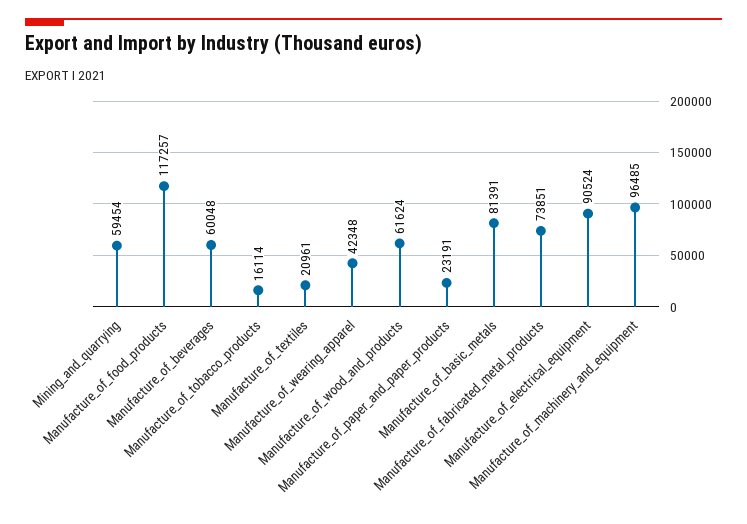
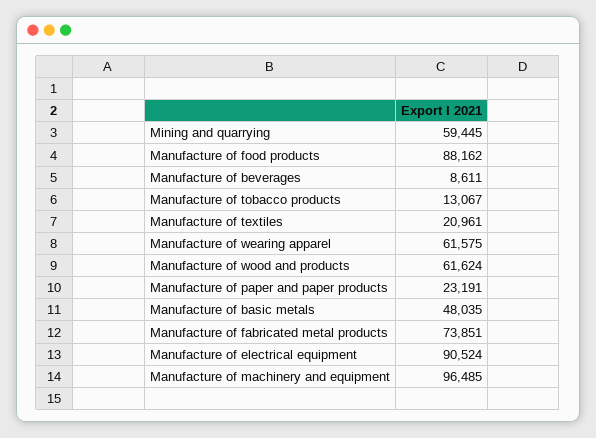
Mining_and_quarrying: 59454 -> 59445
Manufacture_of_food_products: 117257 -> 88162
Manufacture_of_beverages: 60048 -> 8611
Manufacture_of_tobacco_products: 16114 -> 13067
Manufacture_of_wearing_apparel: 42348 -> 61575
Manufacture_of_basic_metals: 81391 -> 48035

